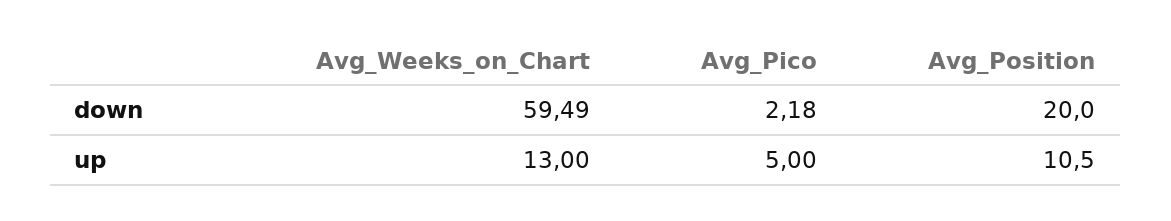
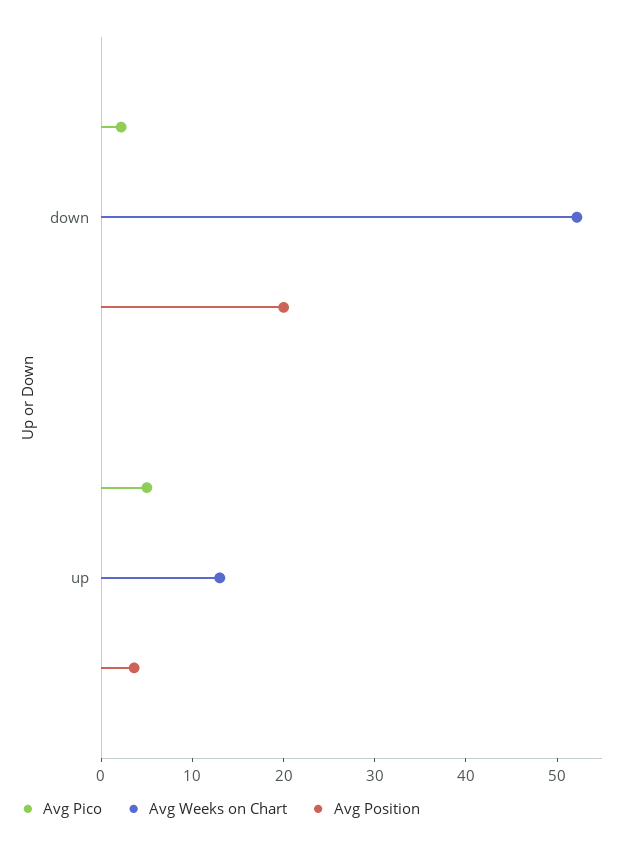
Avg_Weeks_on_Chart, down: 59.49 -> 52
Avg_Position, up: 10.5 -> 4

